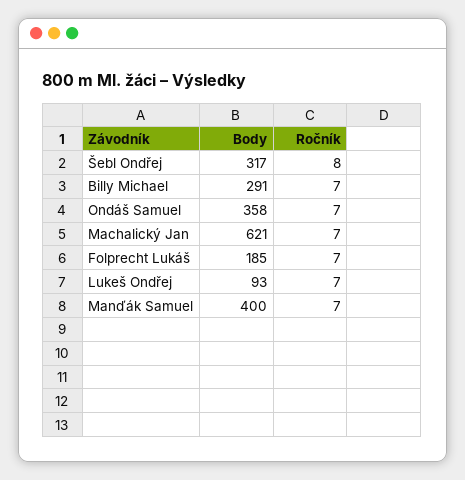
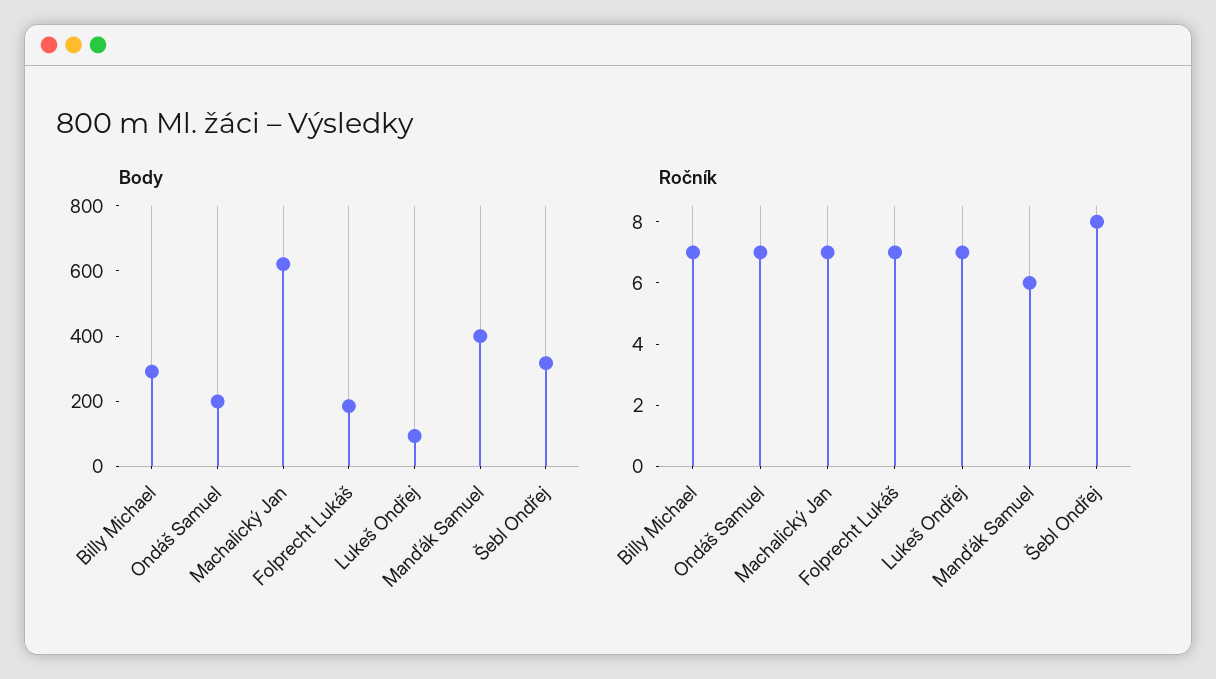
Body, Ondáš Samuel: 358 -> 200
Ročník, Manďák Samuel: 7 -> 6

